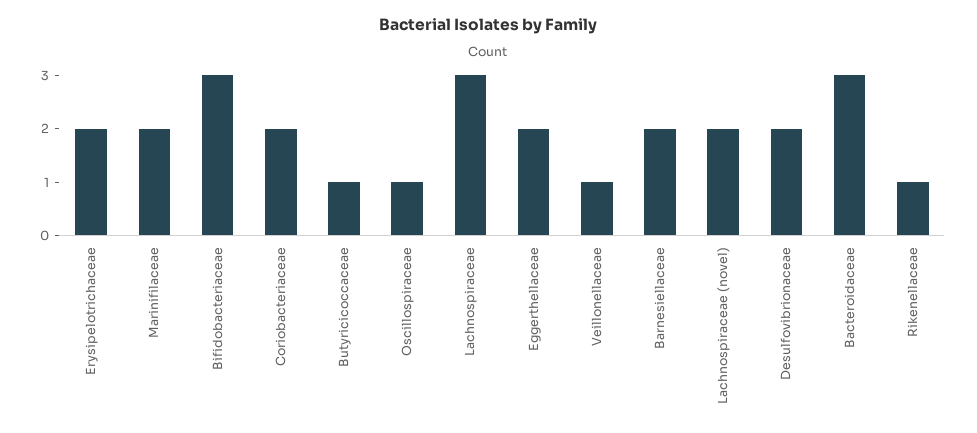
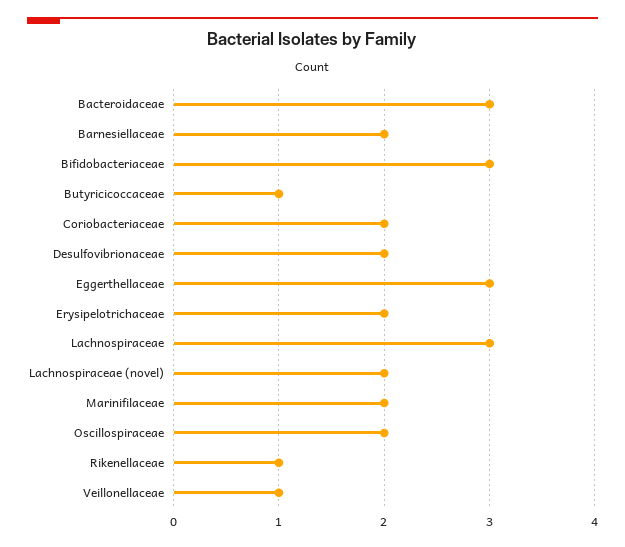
Oscillospiraceae: 1 -> 2
Eggerthellaceae: 2 -> 3

